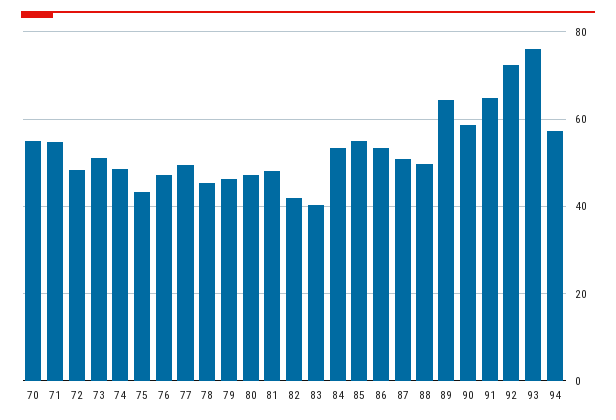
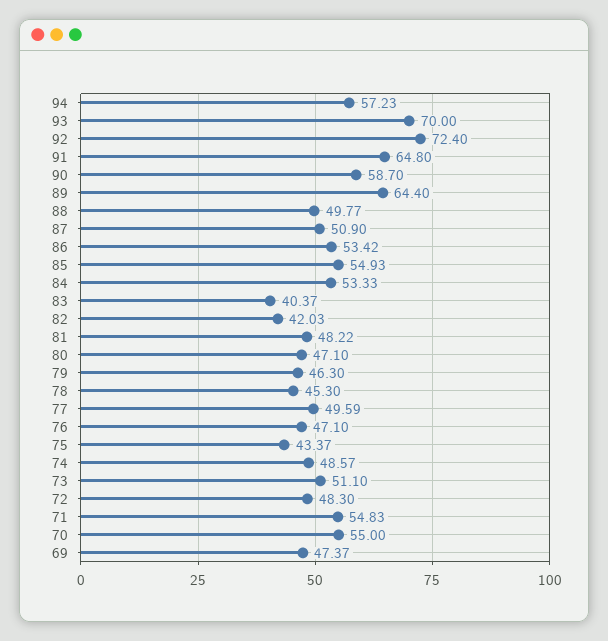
93: 76 -> 70
69: none -> 47.37

